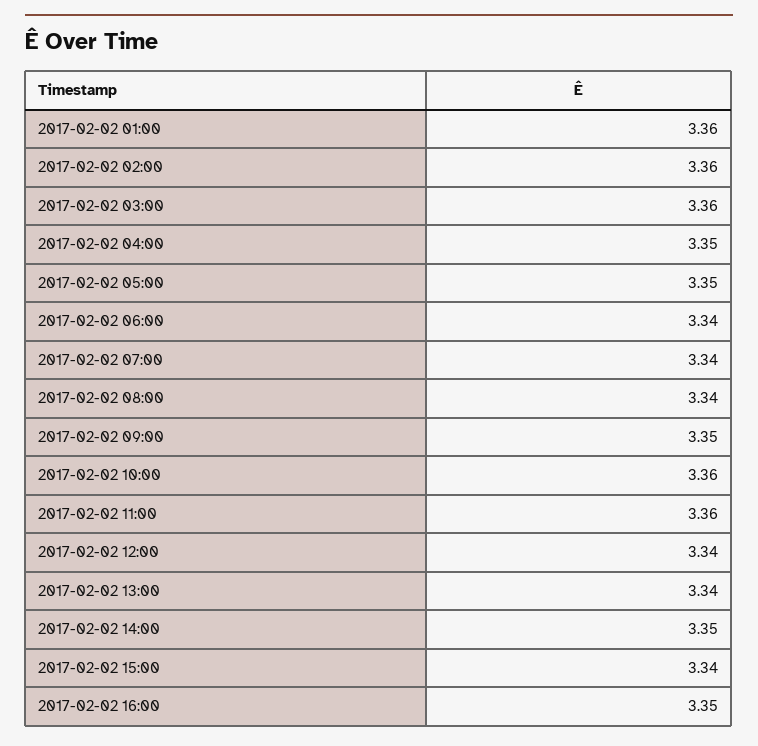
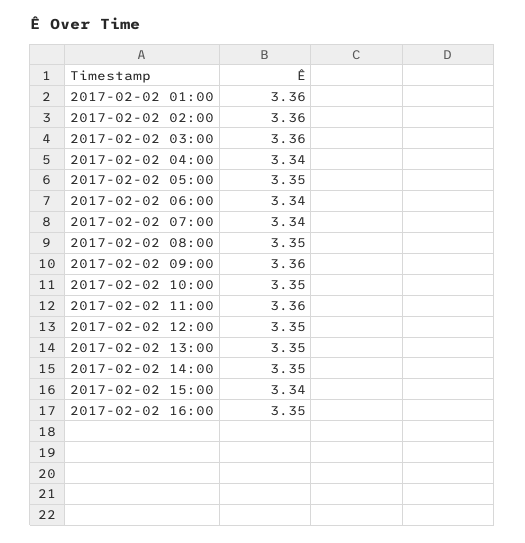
2017-02-02 04:00: 3.35 -> 3.34
2017-02-02 08:00: 3.34 -> 3.35
2017-02-02 09:00: 3.35 -> 3.36
2017-02-02 10:00: 3.36 -> 3.35
2017-02-02 12:00: 3.34 -> 3.35
2017-02-02 13:00: 3.34 -> 3.35

